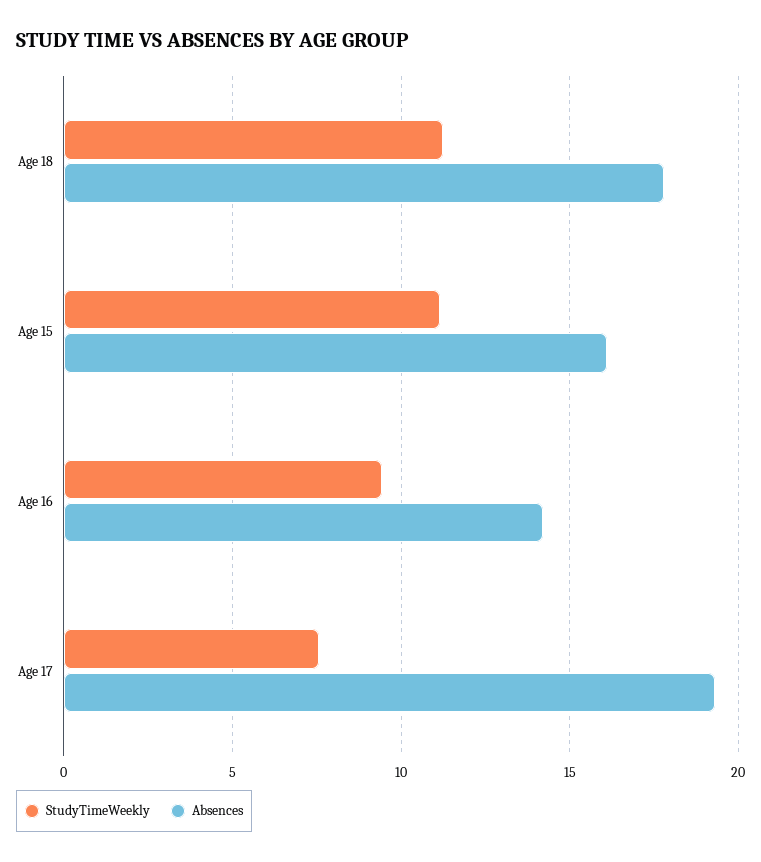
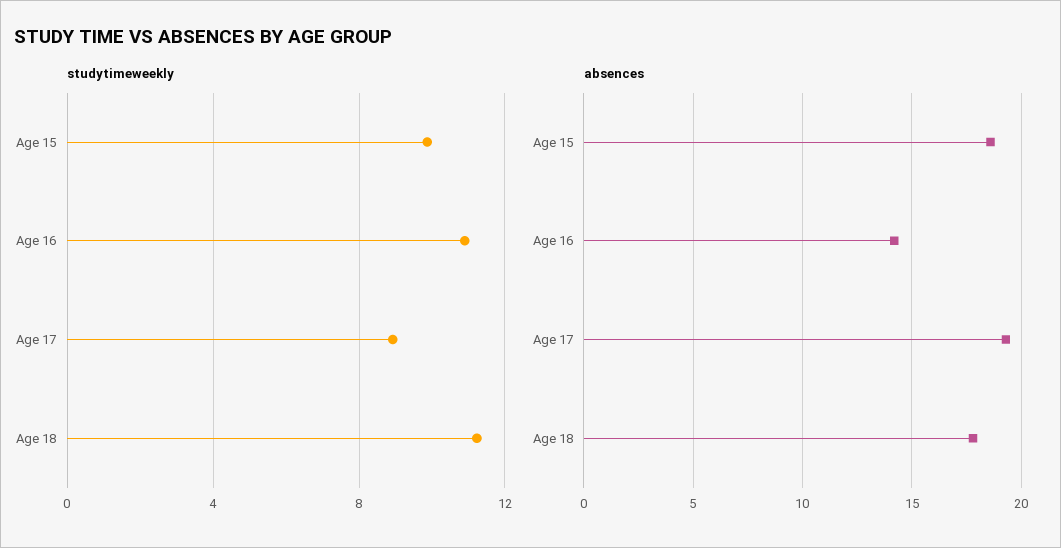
StudyTimeWeekly, Age 15: 11 -> 10
Absences, Age 15: 16 -> 18.5
StudyTimeWeekly, Age 16: 9.5 -> 11
StudyTimeWeekly, Age 17: 7.5 -> 9

